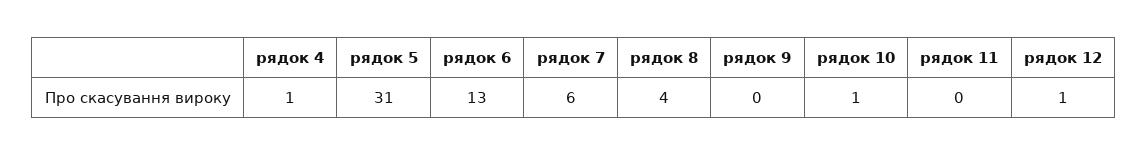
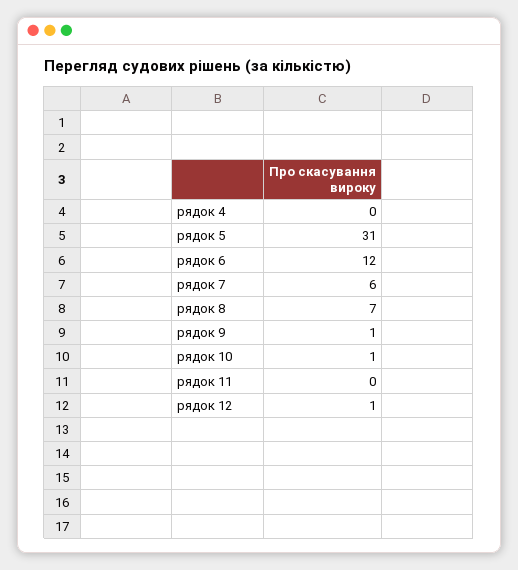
рядок 4: 1 -> 0
рядок 6: 13 -> 12
рядок 8: 4 -> 7
рядок 9: 0 -> 1

